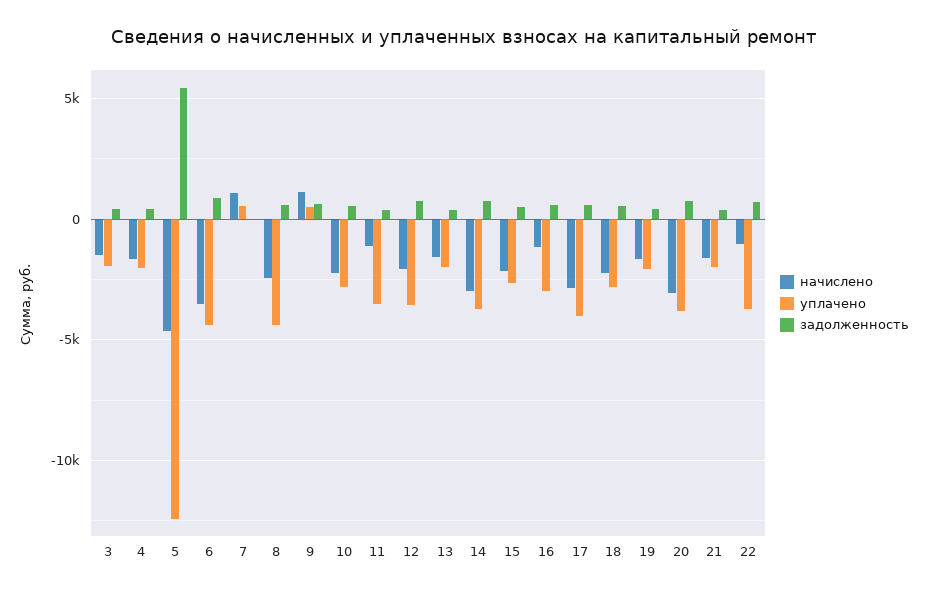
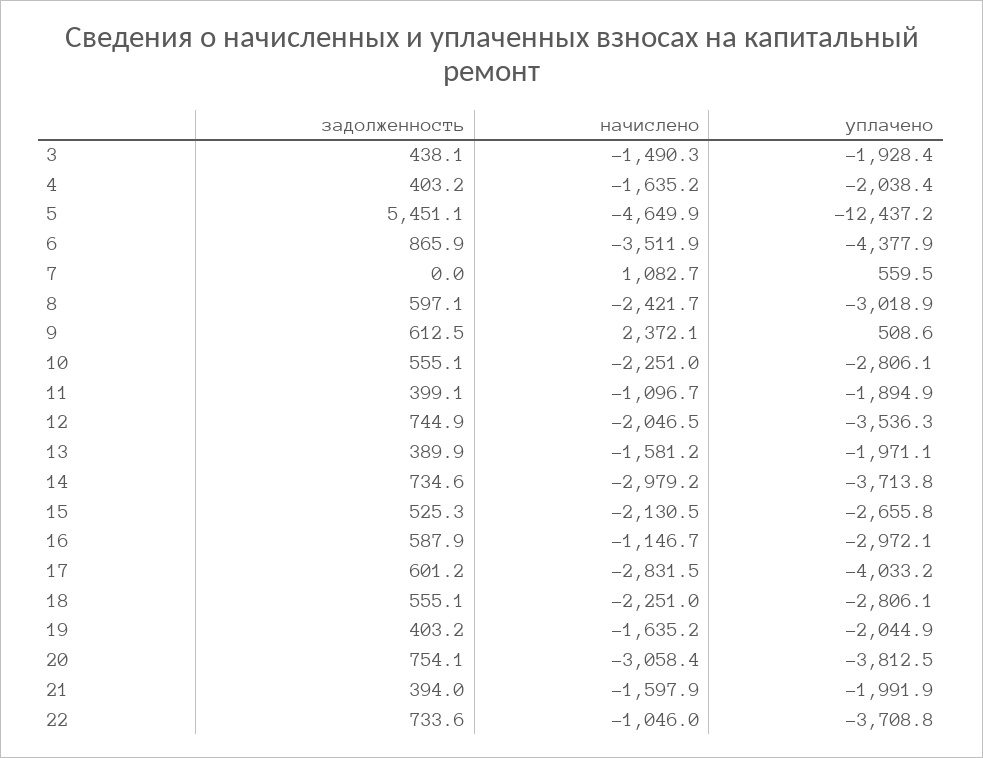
уплачено, 8: -4500 -> -3018.9
начислено, 9: 1000 -> 2372.1
уплачено, 11: -3500 -> -1894.9

